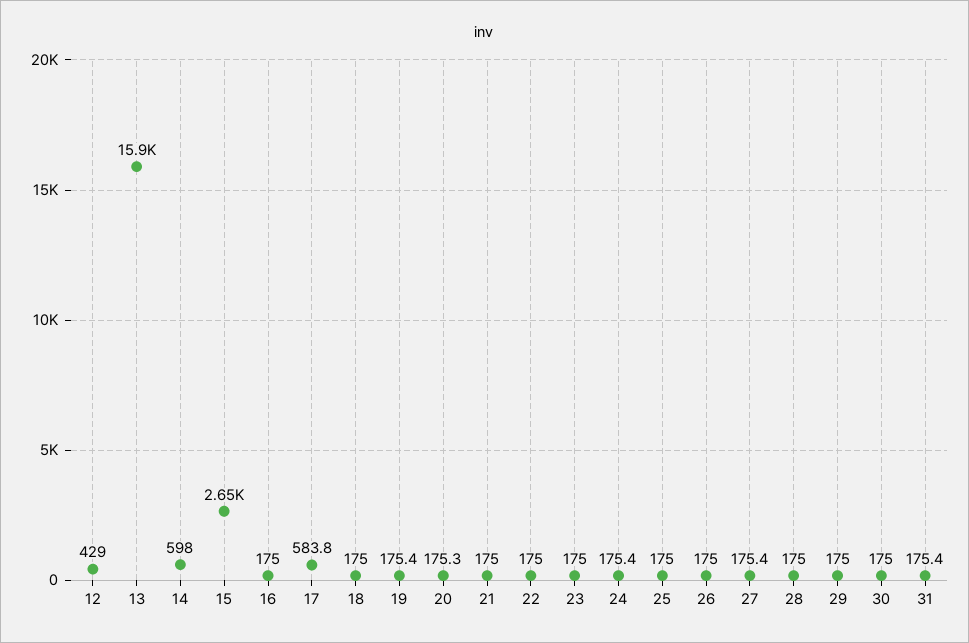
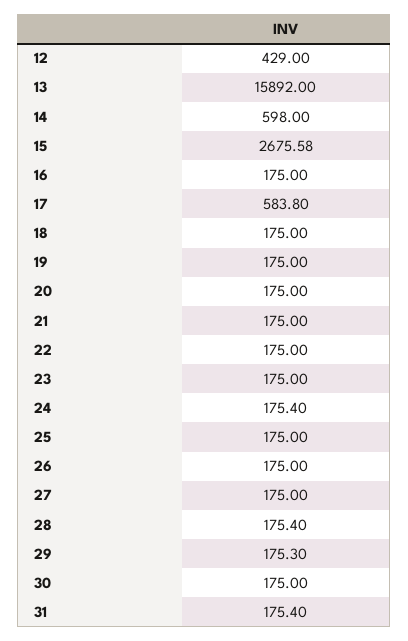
15: 2650 -> 2675.58
19: 175.4 -> 175
20: 175.3 -> 175
27: 175.4 -> 175
28: 175 -> 175.4
29: 175 -> 175.3

